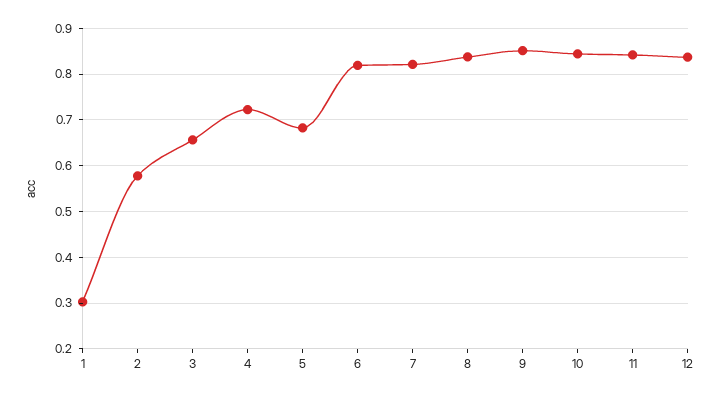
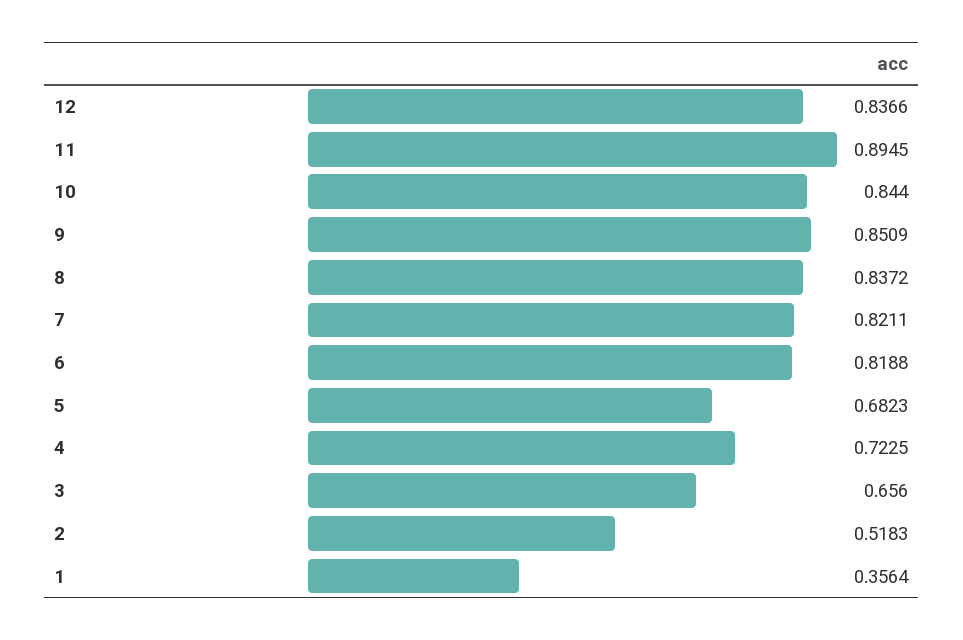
1: 0.3 -> 0.3564
2: 0.58 -> 0.5183
11: 0.84 -> 0.8945

